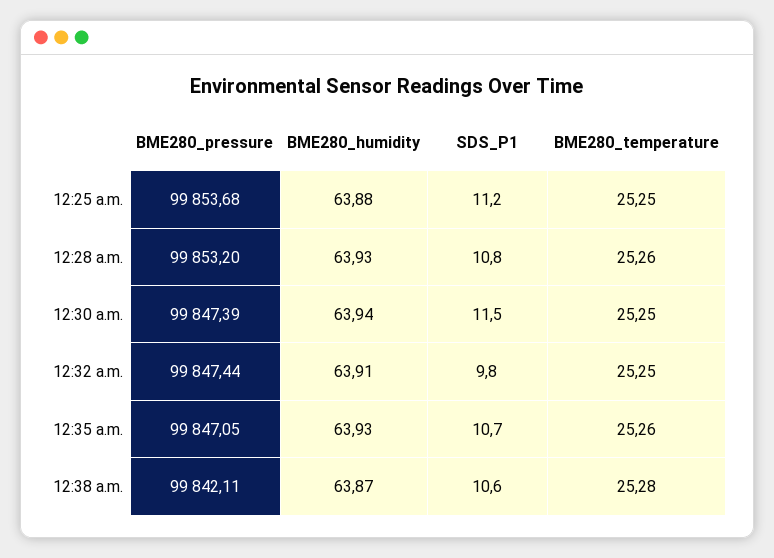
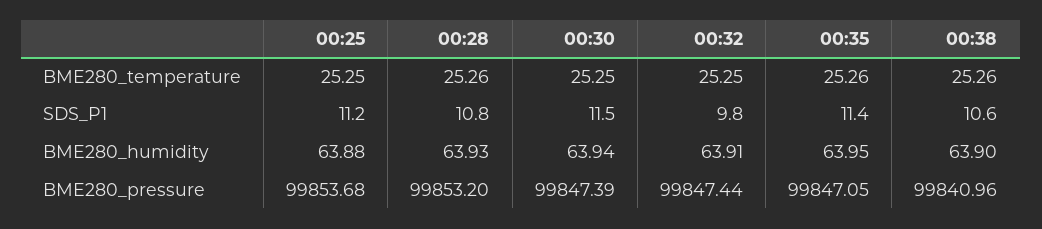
BME280_humidity, 12:35 a.m.: 63.93 -> 63.95
SDS_P1, 12:35 a.m.: 10.7 -> 11.4
BME280_pressure, 12:38 a.m.: 99842.11 -> 99840.96
BME280_humidity, 12:38 a.m.: 63.87 -> 63.9
BME280_temperature, 12:38 a.m.: 25.28 -> 25.26

